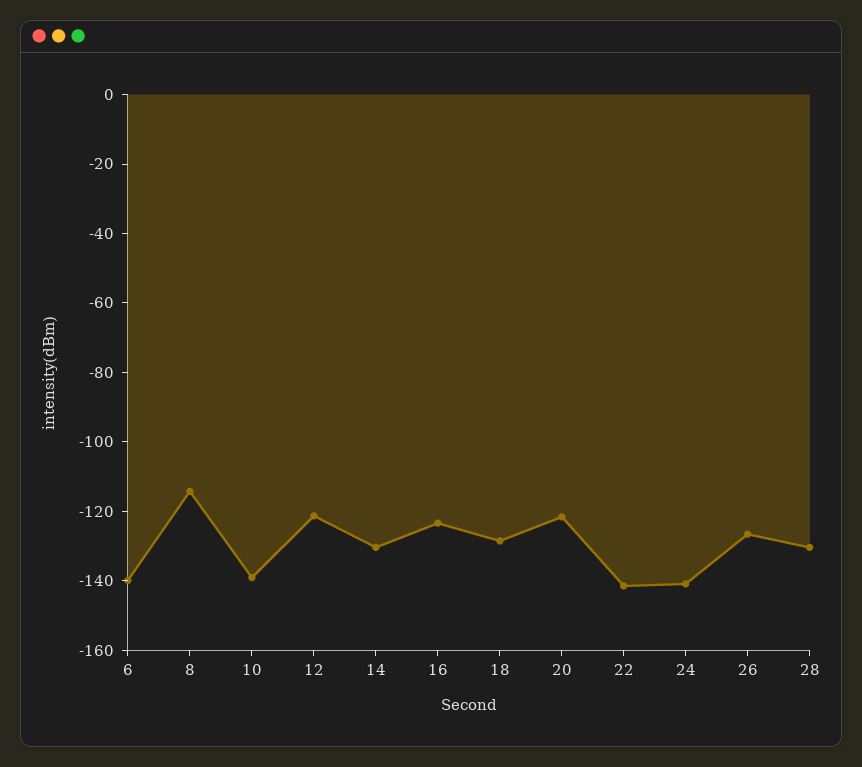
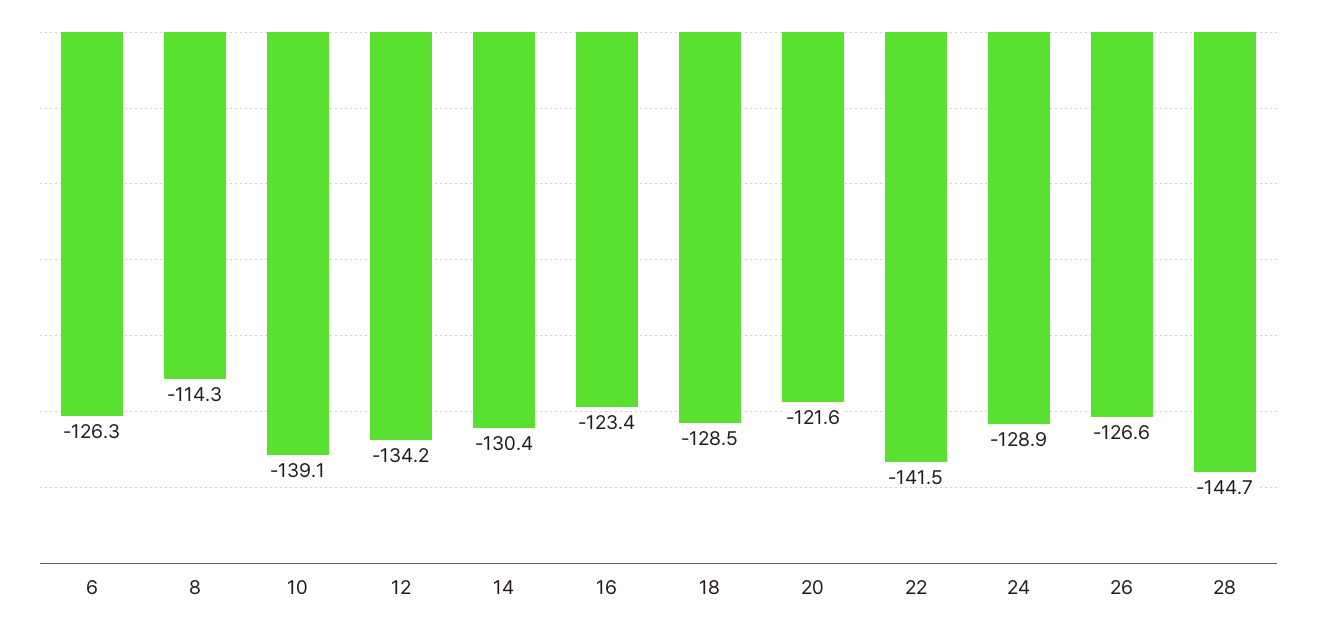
6: -140 -> -126.3
12: -120 -> -134.2
24: -140 -> -128.9
28: -130 -> -144.7

